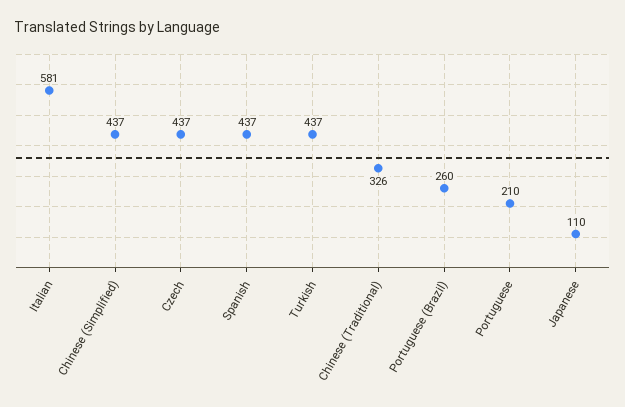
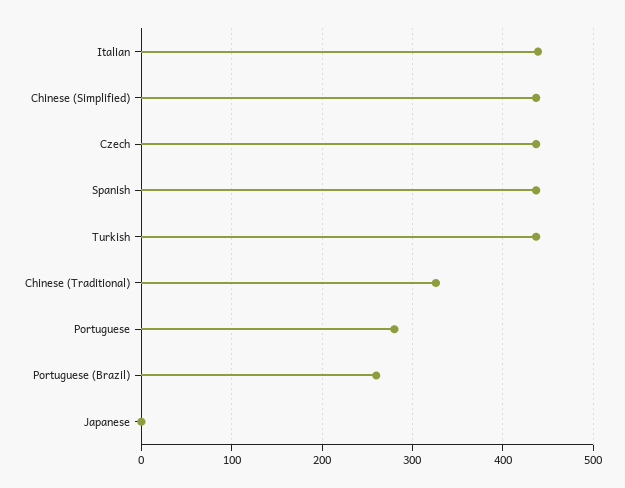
Italian: 581 -> 440
Portuguese: 210 -> 280
Japanese: 110 -> 0

